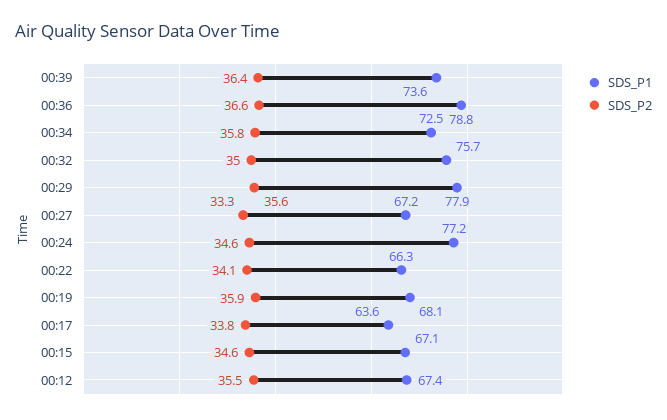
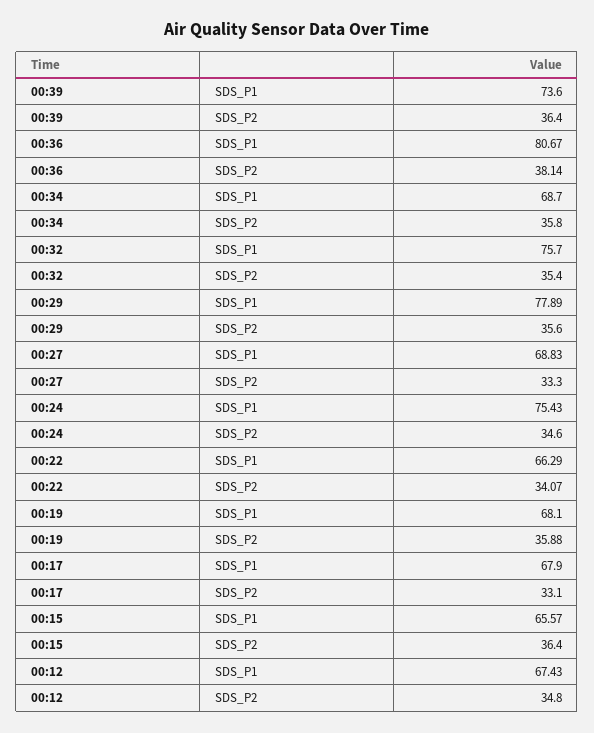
SDS_P1, 00:36: 78.8 -> 80.67
SDS_P2, 00:36: 36.6 -> 38.14
SDS_P1, 00:34: 72.5 -> 68.7
SDS_P2, 00:32: 35 -> 35.4
SDS_P1, 00:27: 67.2 -> 68.83
SDS_P1, 00:24: 77.2 -> 75.43
SDS_P1, 00:17: 63.6 -> 67.9
SDS_P2, 00:17: 33.8 -> 33.1
SDS_P1, 00:15: 67.1 -> 65.57
SDS_P2, 00:15: 34.6 -> 36.4
SDS_P2, 00:12: 35.5 -> 34.8

